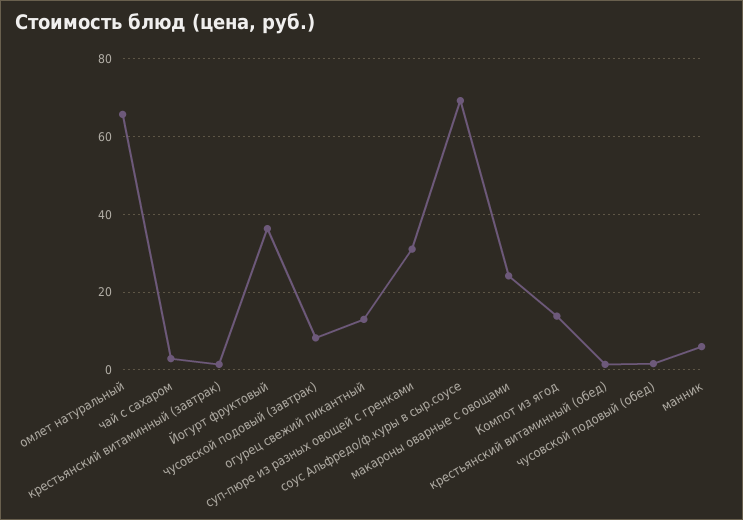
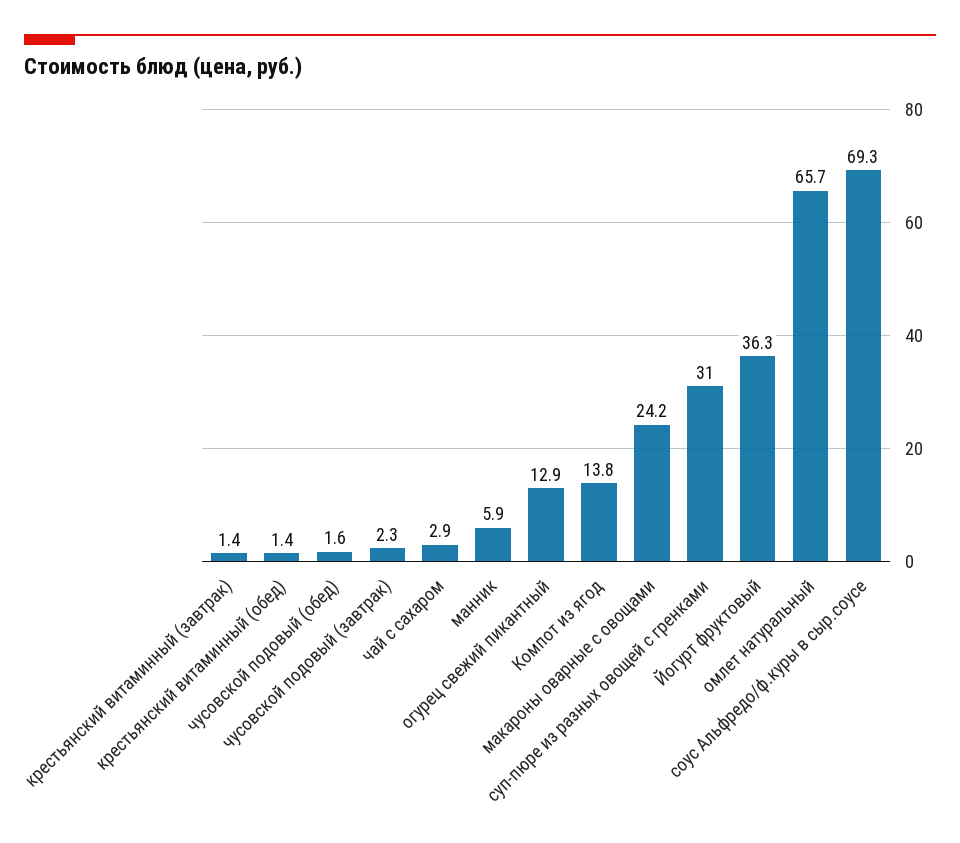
чусовской подовый (завтрак): 8 -> 2.3

